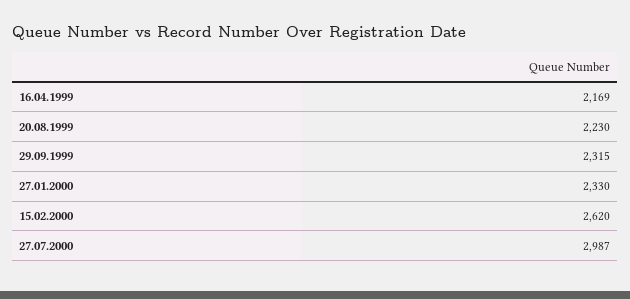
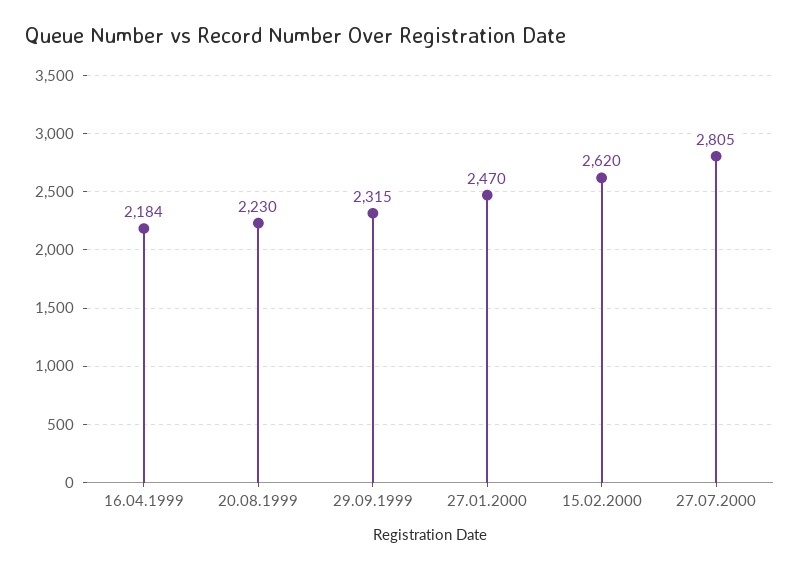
16.04.1999: 2169 -> 2184
27.01.2000: 2330 -> 2470
27.07.2000: 2987 -> 2805

